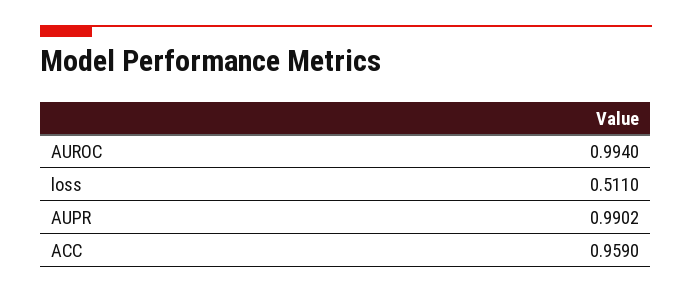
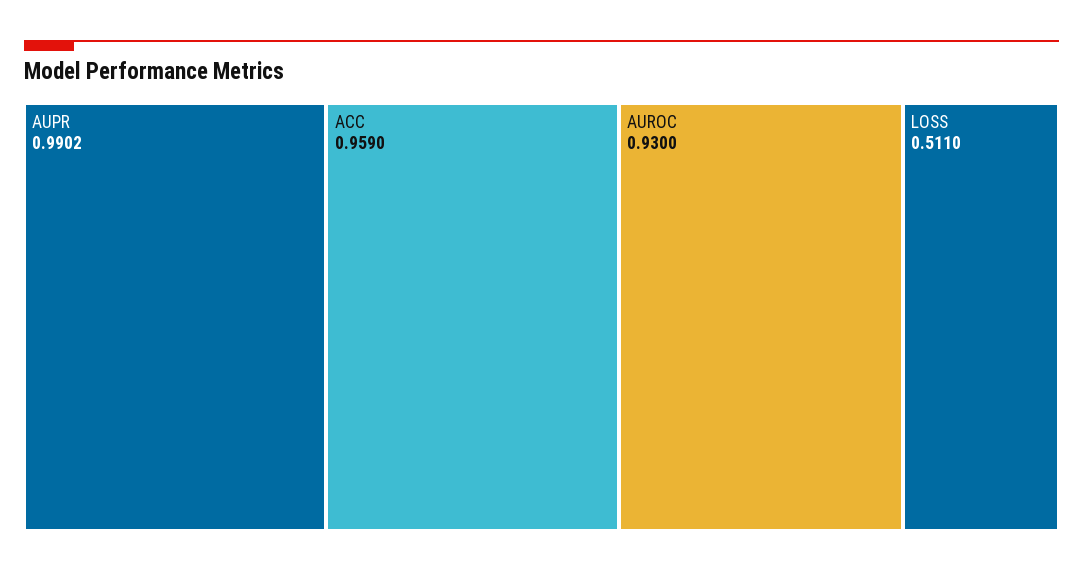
AUROC: 0.994 -> 0.93

